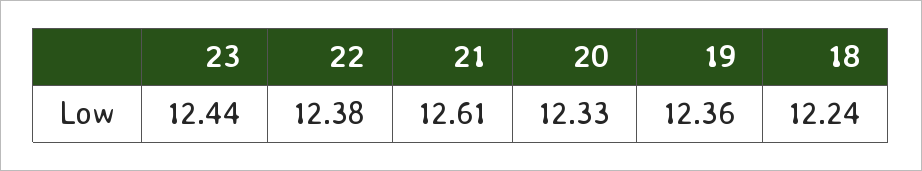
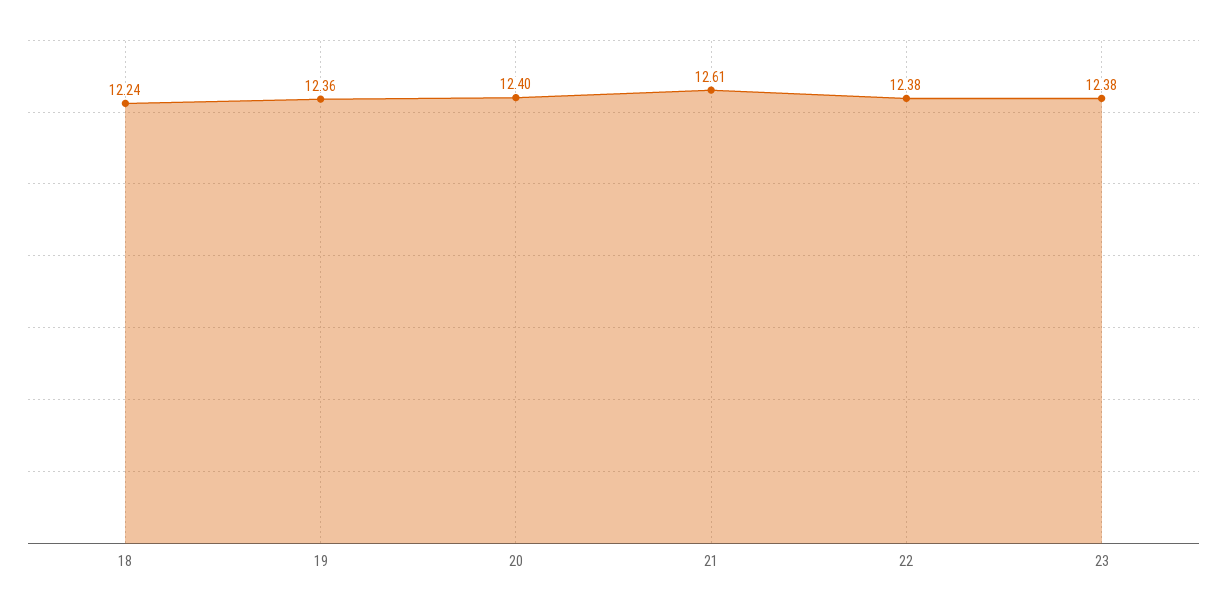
23: 12.44 -> 12.38
20: 12.33 -> 12.4

